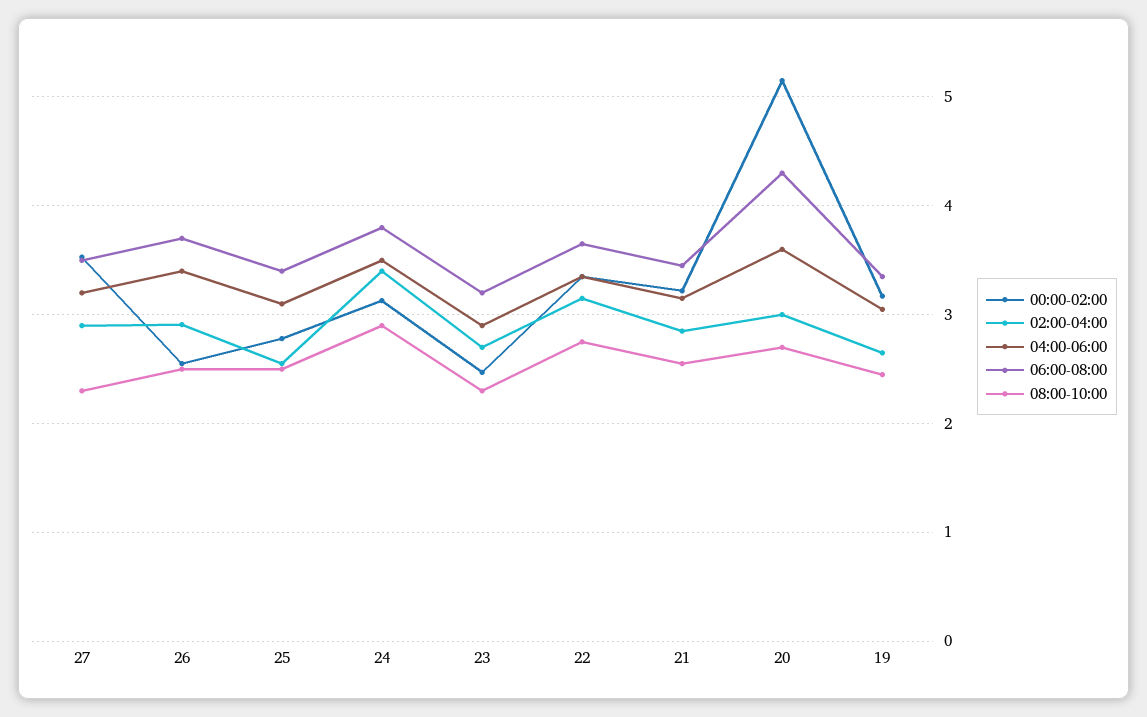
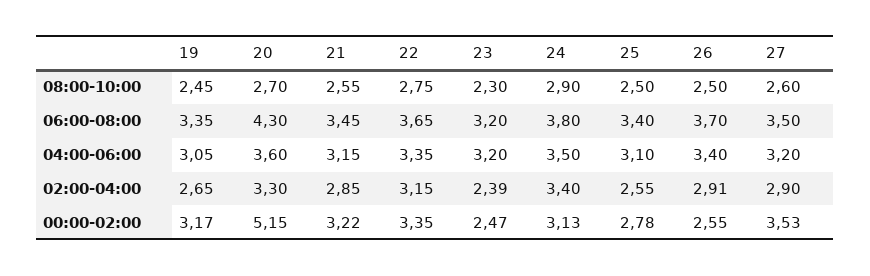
08:00-10:00, 27: 2.3 -> 2.6
02:00-04:00, 23: 2.7 -> 2.39
04:00-06:00, 23: 2.9 -> 3.2
02:00-04:00, 20: 3 -> 3.3

